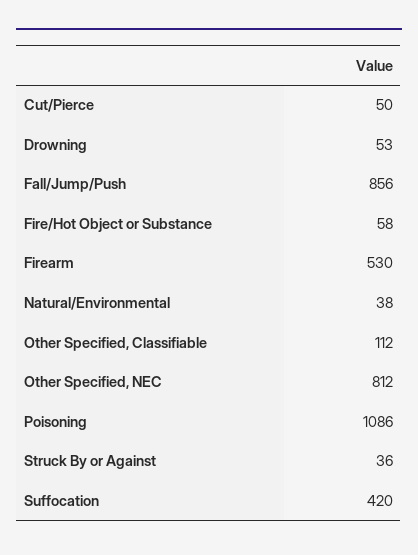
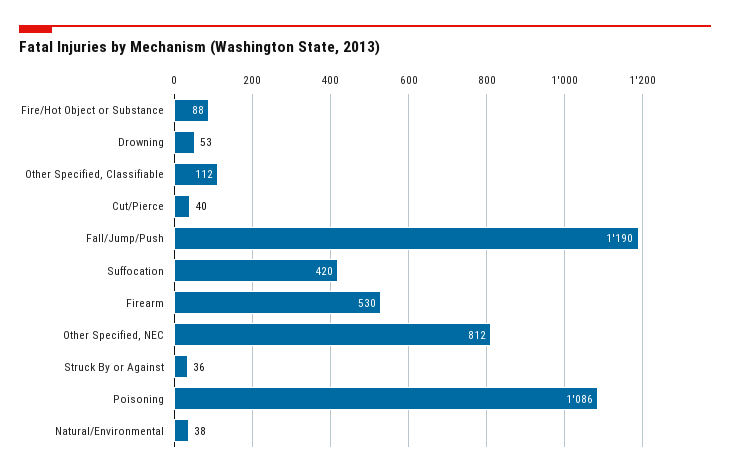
Cut/Pierce: 50 -> 40
Fall/Jump/Push: 856 -> 1190
Fire/Hot Object or Substance: 58 -> 88

